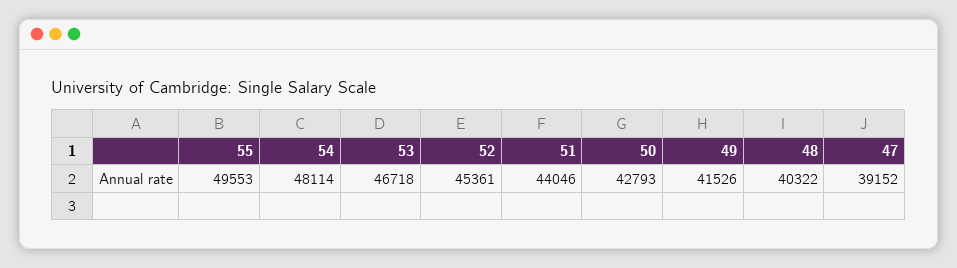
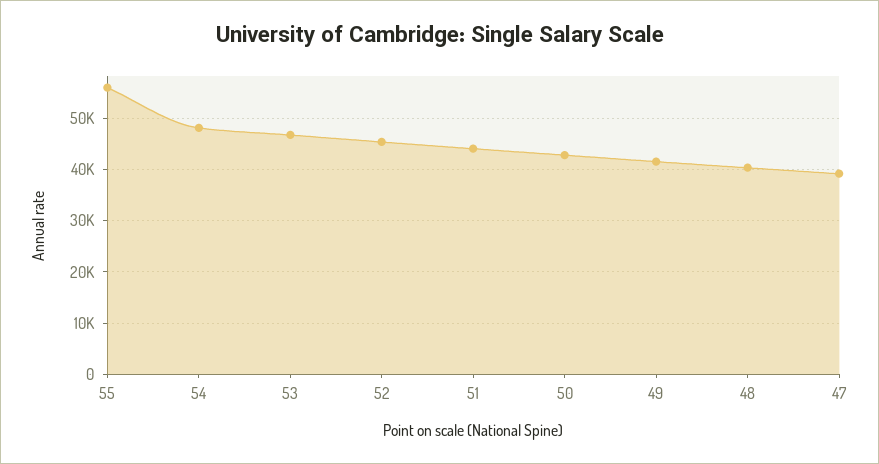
55: 49553 -> 56000

